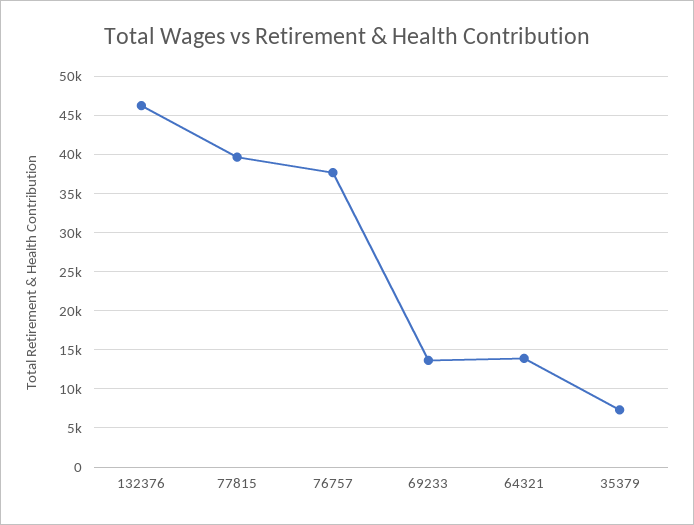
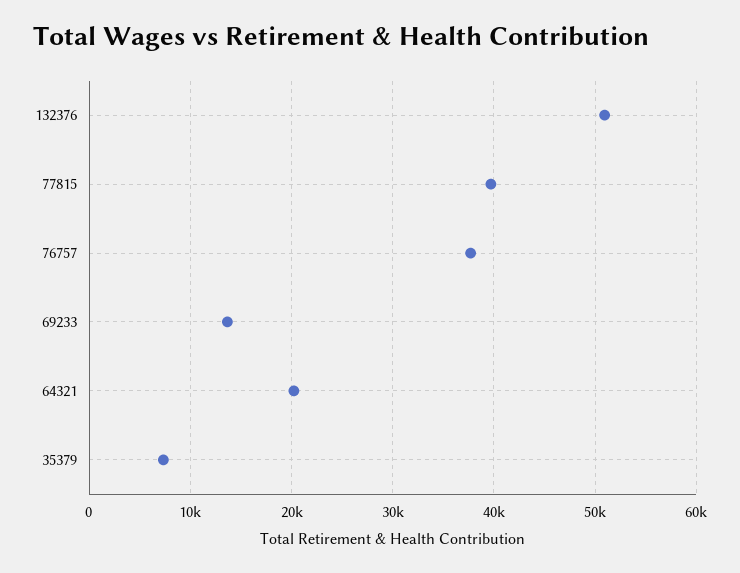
132376: 46000 -> 51000
64321: 14000 -> 20000

